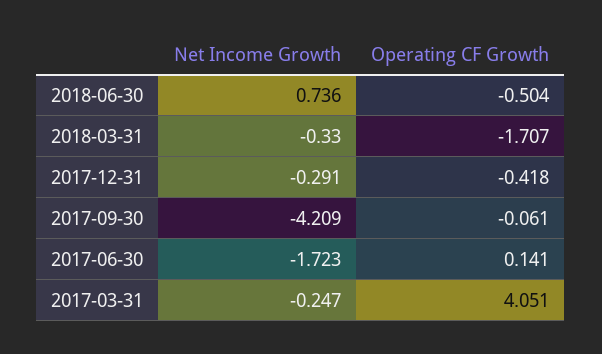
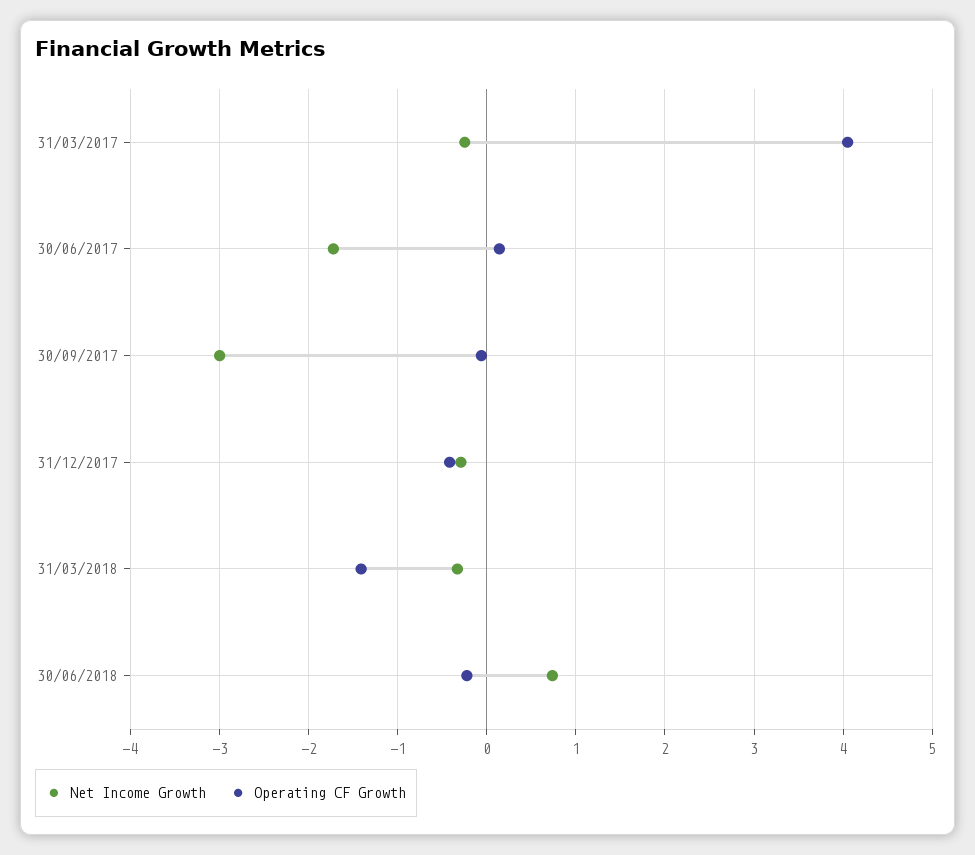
Operating CF Growth, 2018-06-30: -0.504 -> -0.2
Operating CF Growth, 2018-03-31: -1.707 -> -1.4
Net Income Growth, 2017-09-30: -4.209 -> -3

